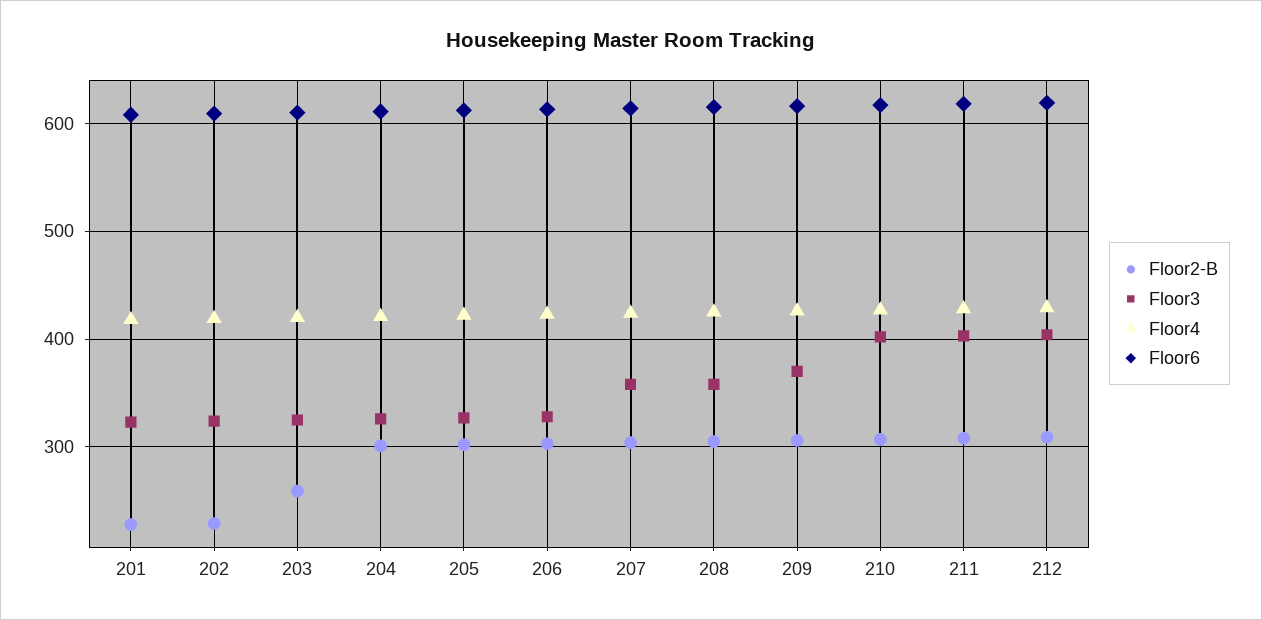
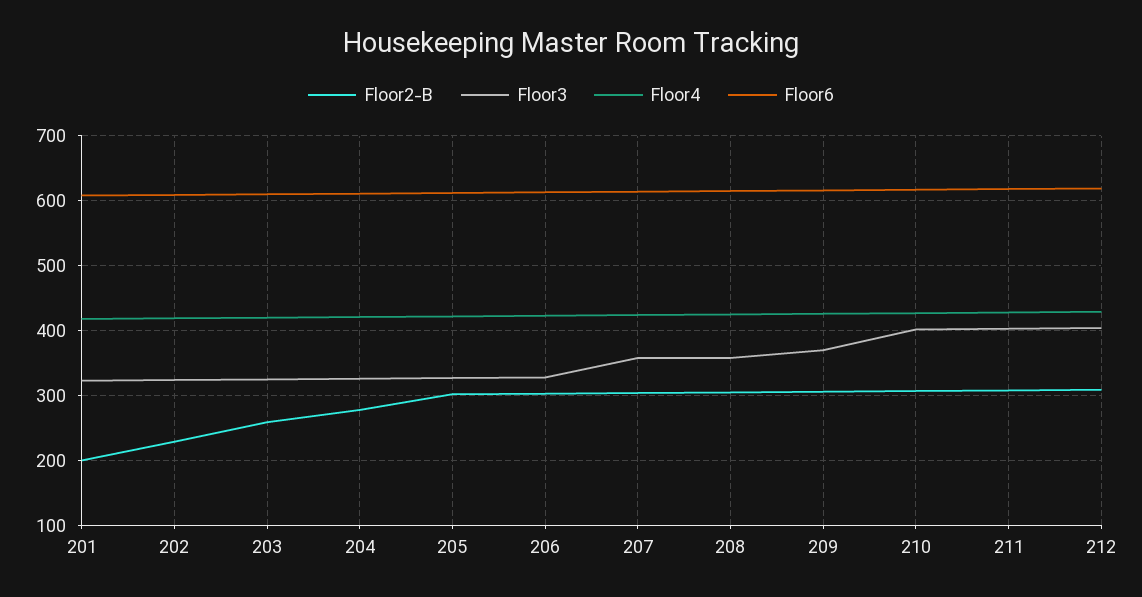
Floor2-B, 201: 230 -> 200
Floor2-B, 204: 300 -> 280

